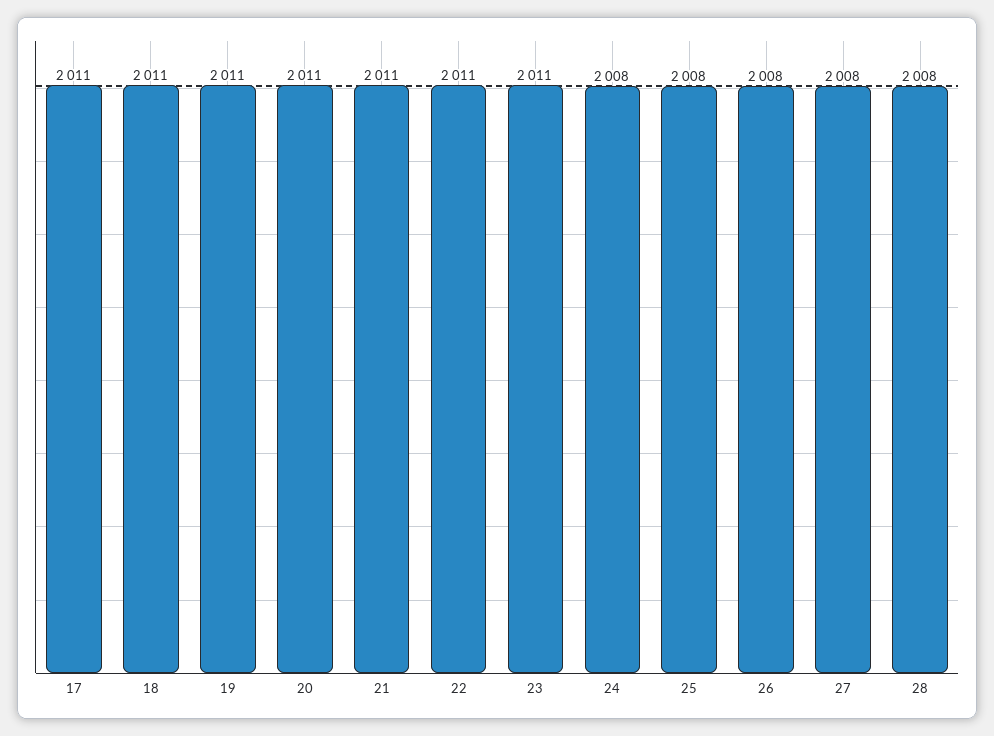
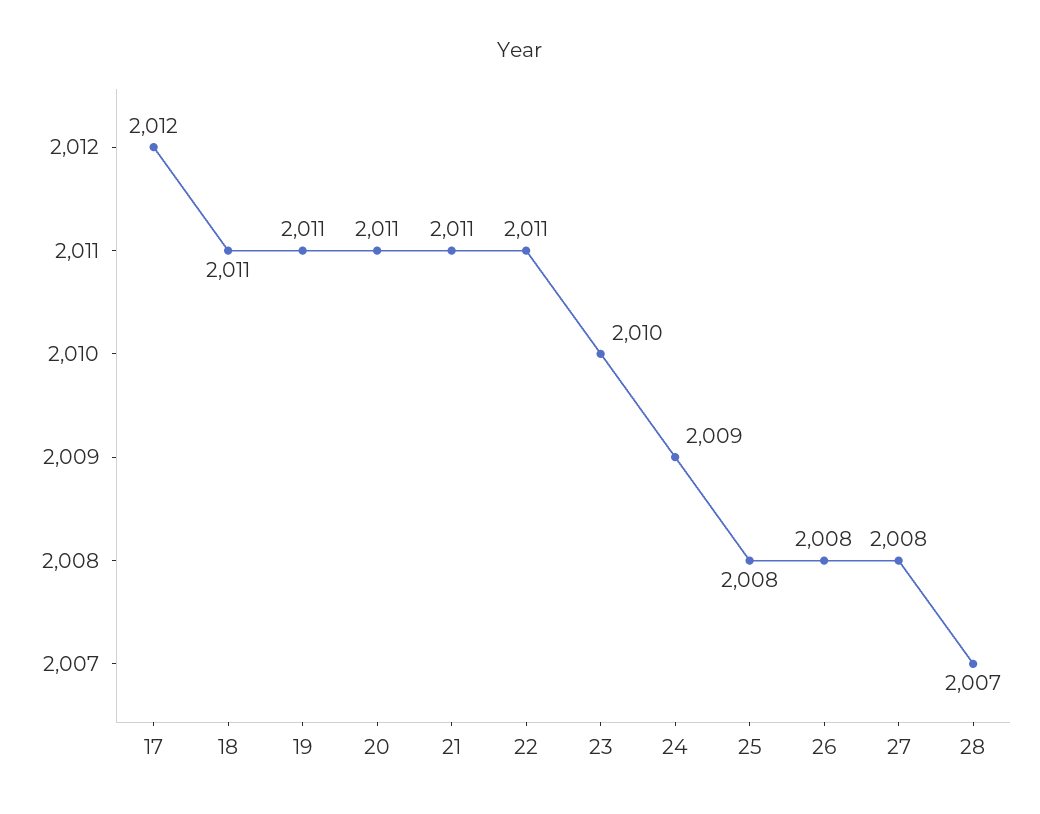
17: 2011 -> 2012
23: 2011 -> 2010
24: 2008 -> 2009
28: 2008 -> 2007

